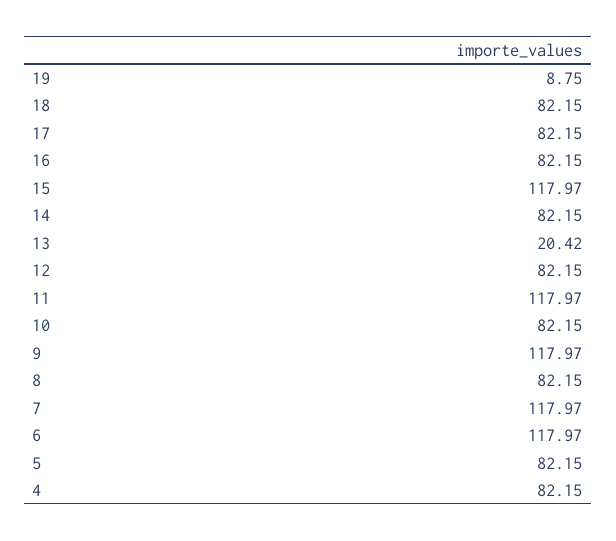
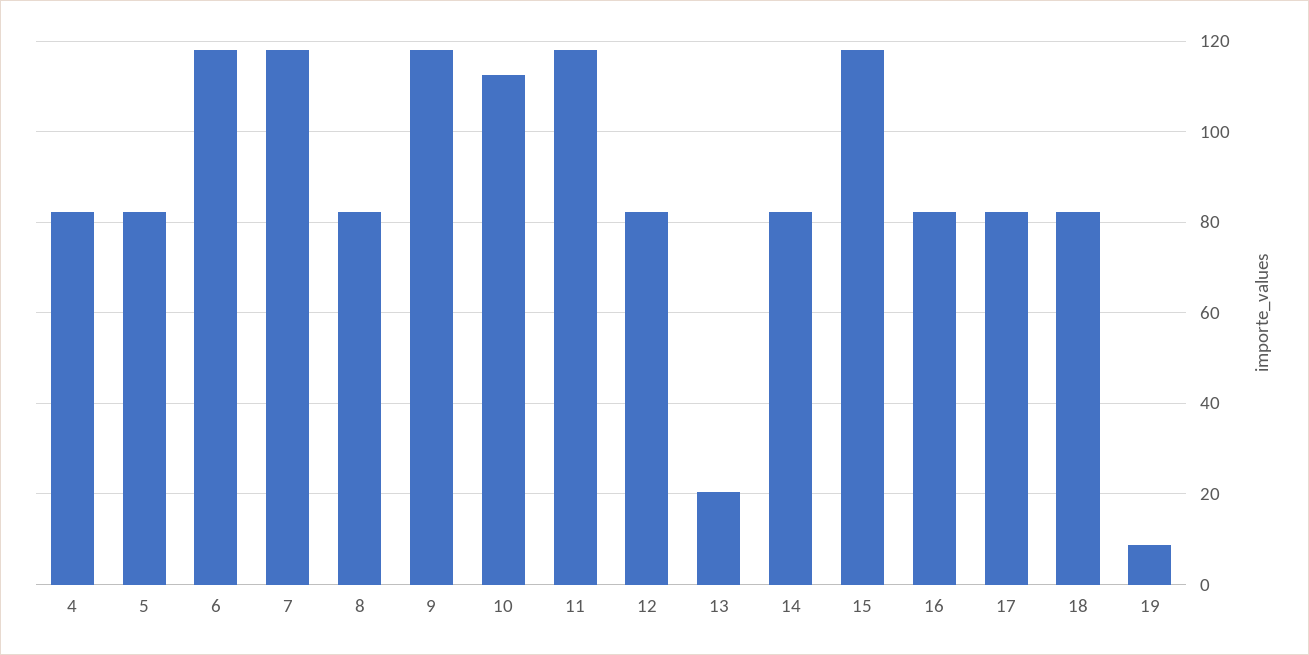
10: 82.15 -> 112

